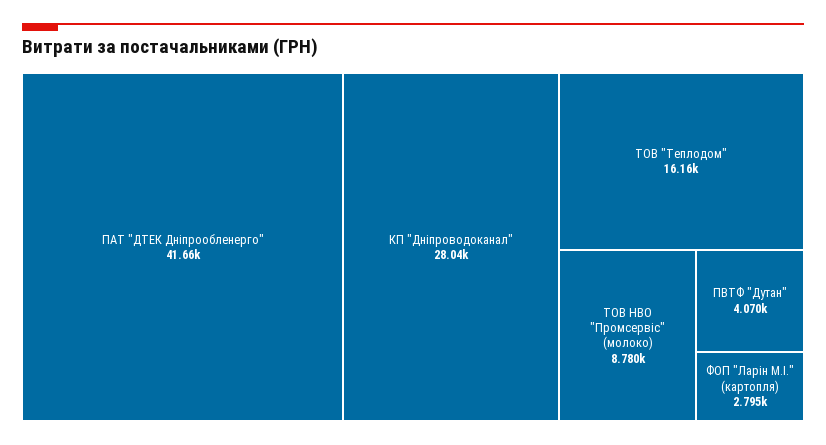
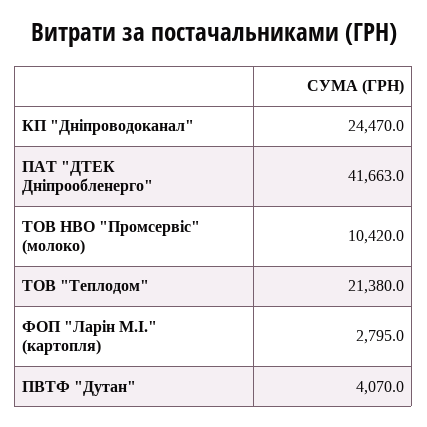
КП "Дніпроводоканал": 28040 -> 24470
ТОВ "Теплодом": 16160 -> 21380
ТОВ НВО "Промсервіс" (молоко): 8780 -> 10420

